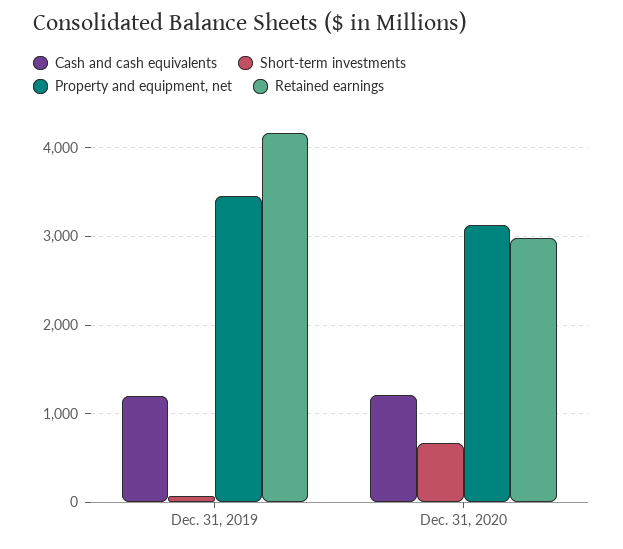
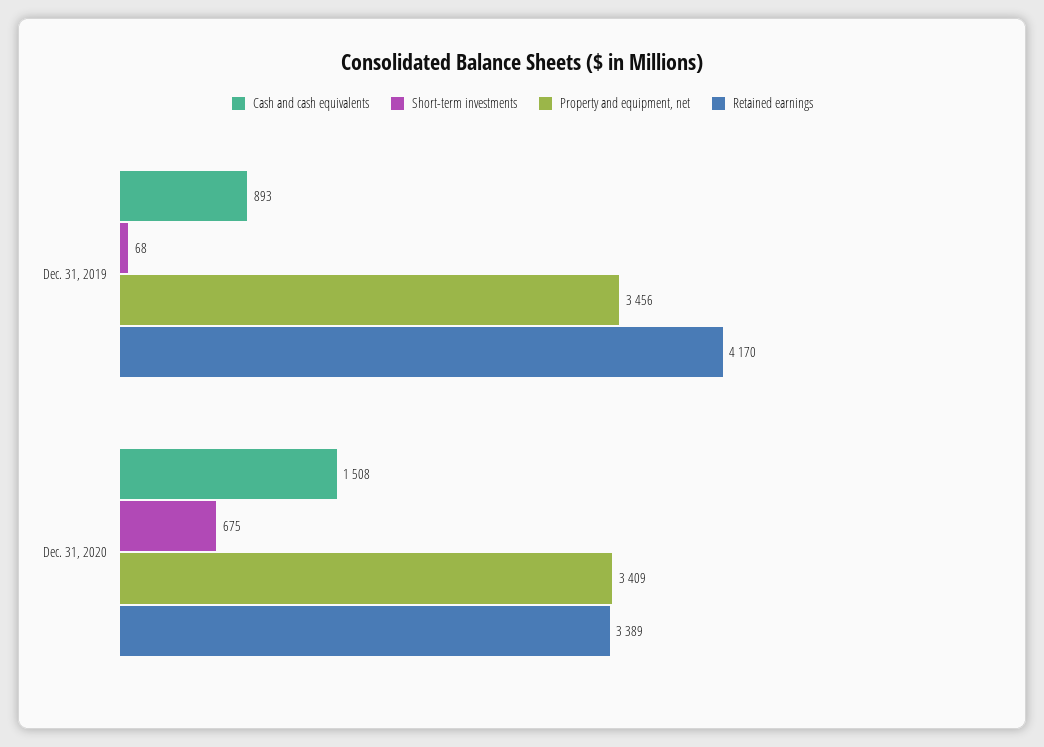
Cash and cash equivalents, Dec. 31, 2019: 1200 -> 893
Cash and cash equivalents, Dec. 31, 2020: 1200 -> 1508
Property and equipment, net, Dec. 31, 2020: 3100 -> 3409
Retained earnings, Dec. 31, 2020: 3000 -> 3389

